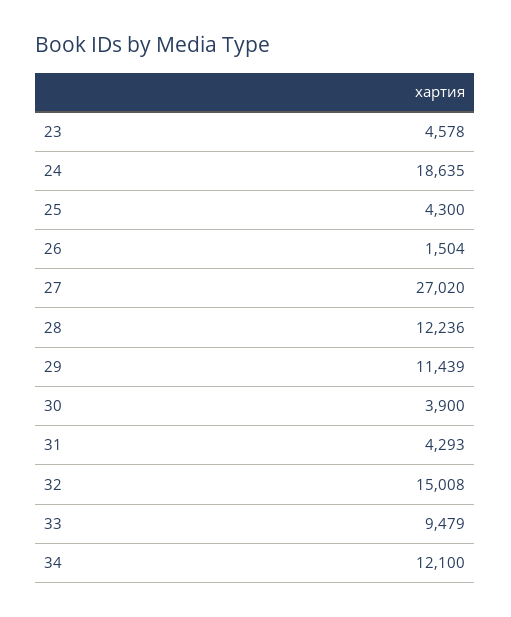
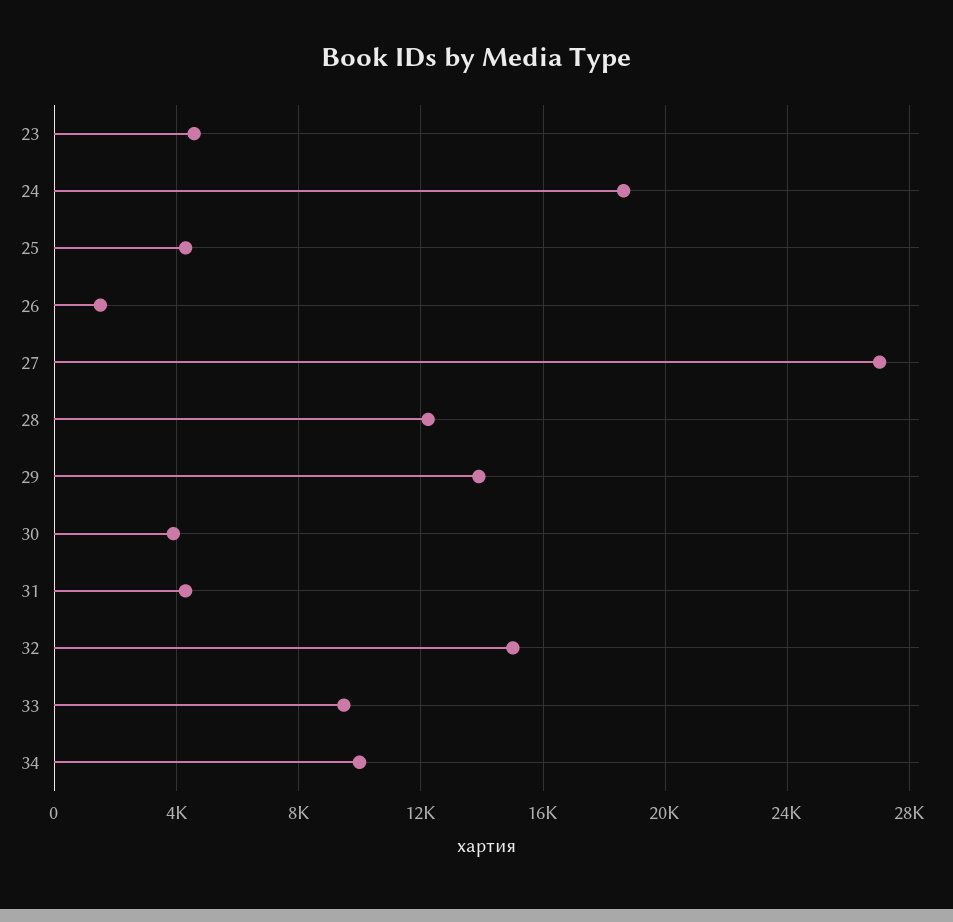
29: 11439 -> 14000
34: 12100 -> 10000

